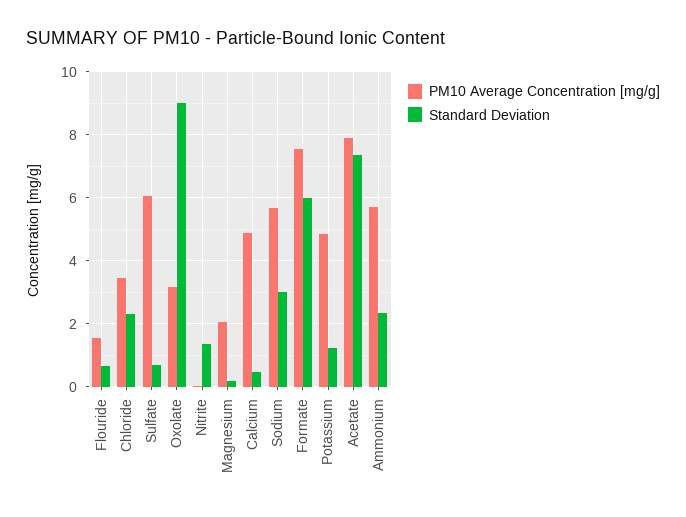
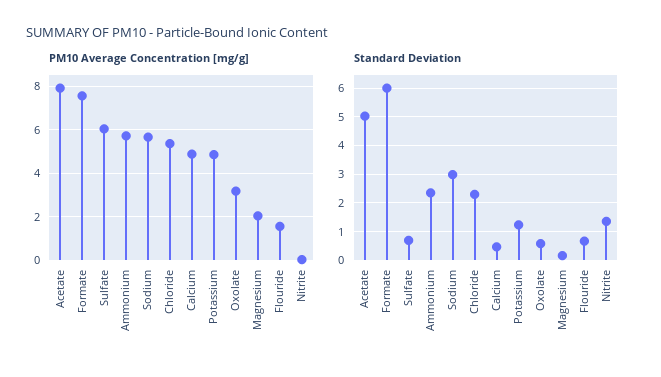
PM10 Average Concentration [mg/g], Chloride: 3.4 -> 5.5
Standard Deviation, Oxolate: 9 -> 0.5
Standard Deviation, Acetate: 7.4 -> 5

